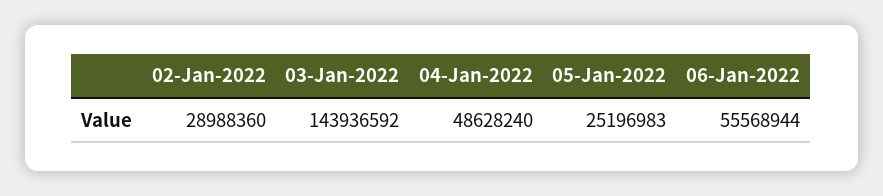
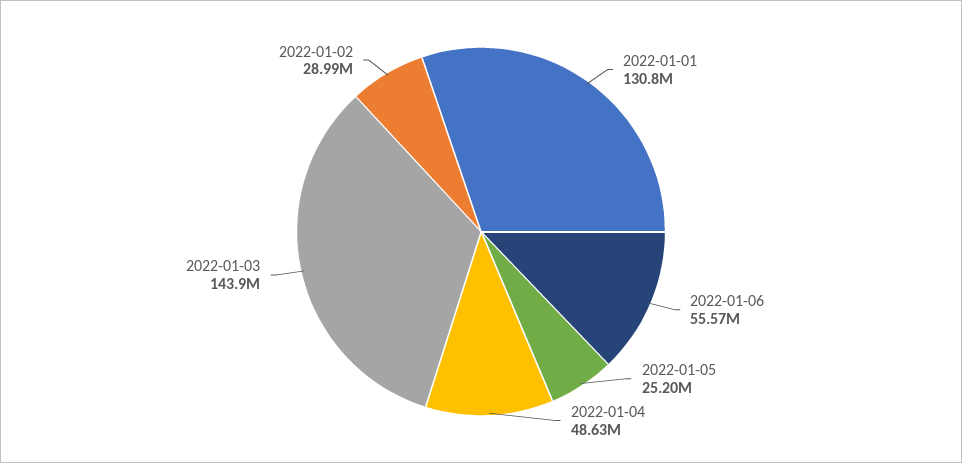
2022-01-01: none -> 130800000

